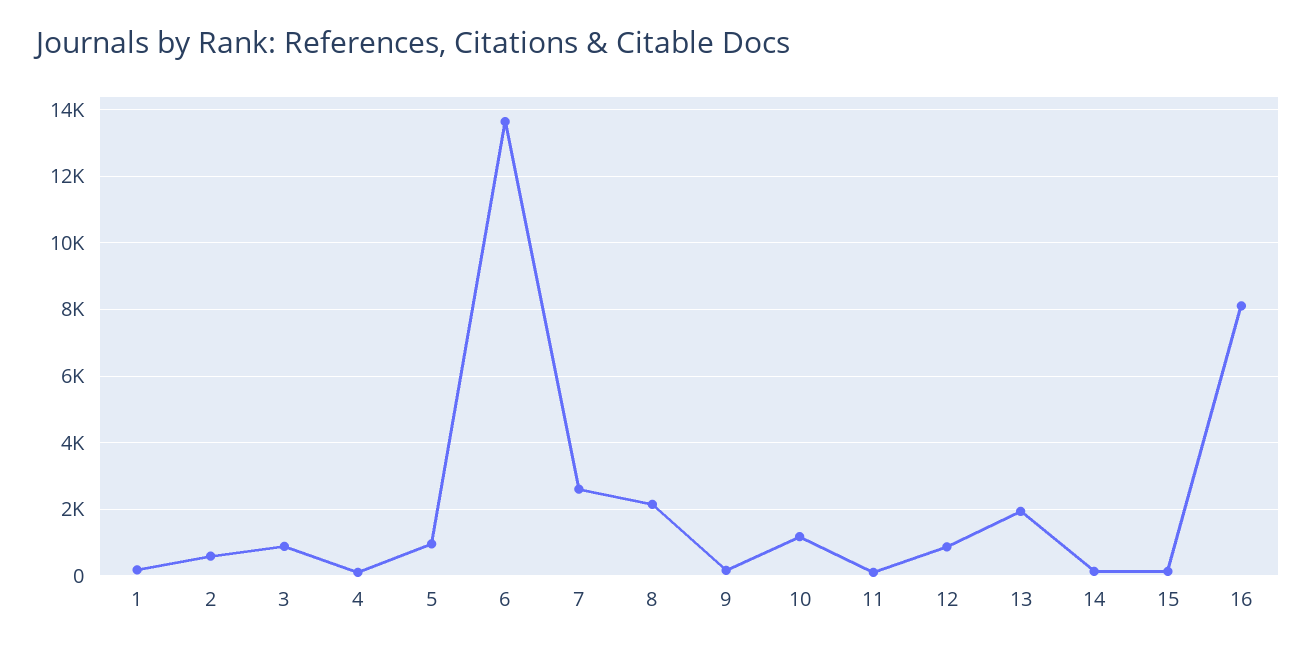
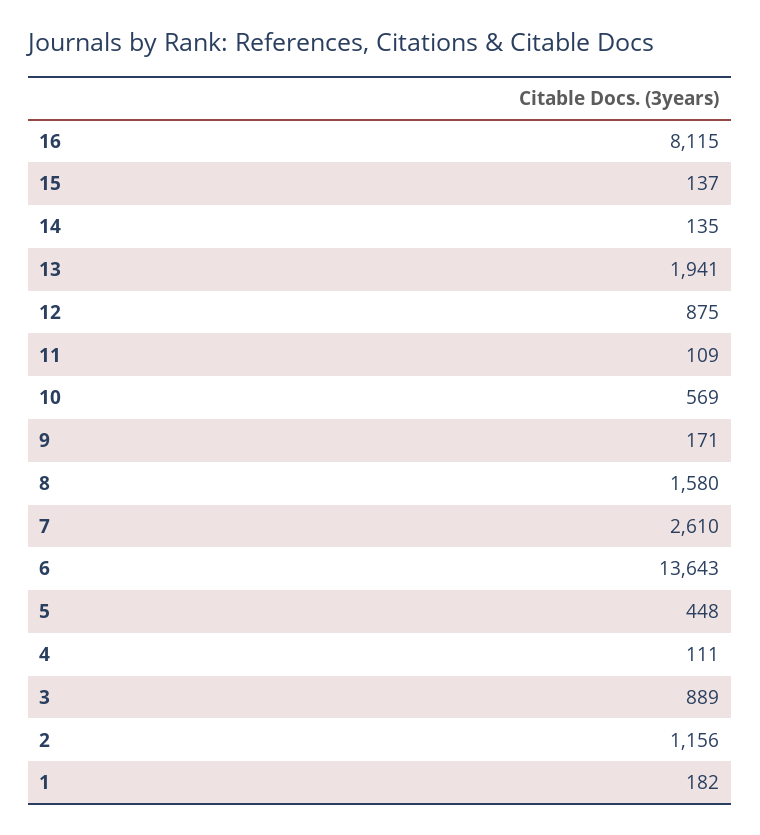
2: 600 -> 1156
5: 1000 -> 448
8: 2200 -> 1580
10: 1200 -> 569

